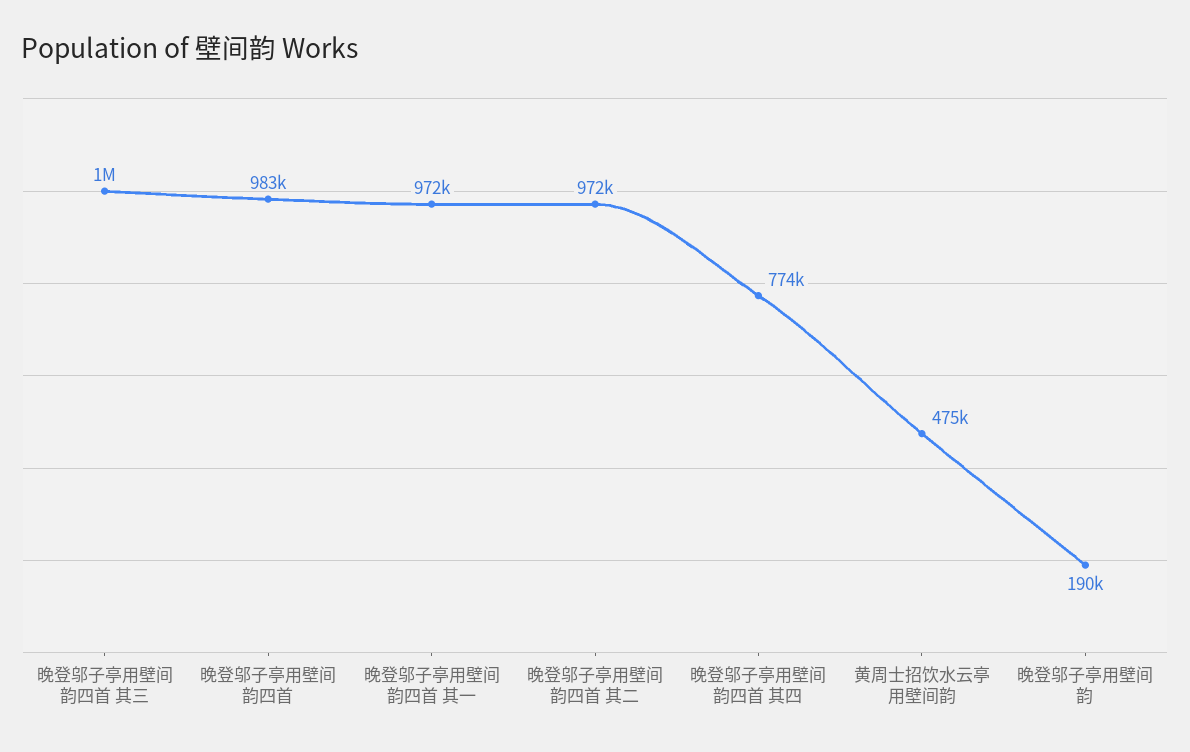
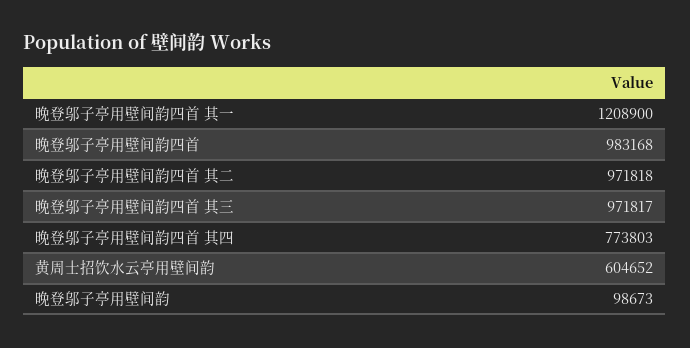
晚登邬子亭用壁间韵四首 其三: 1000000 -> 971817
晚登邬子亭用壁间韵四首 其一: 972000 -> 1208900
黄周士招饮水云亭用壁间韵: 475000 -> 604652
晚登邬子亭用壁间韵: 190000 -> 98673

